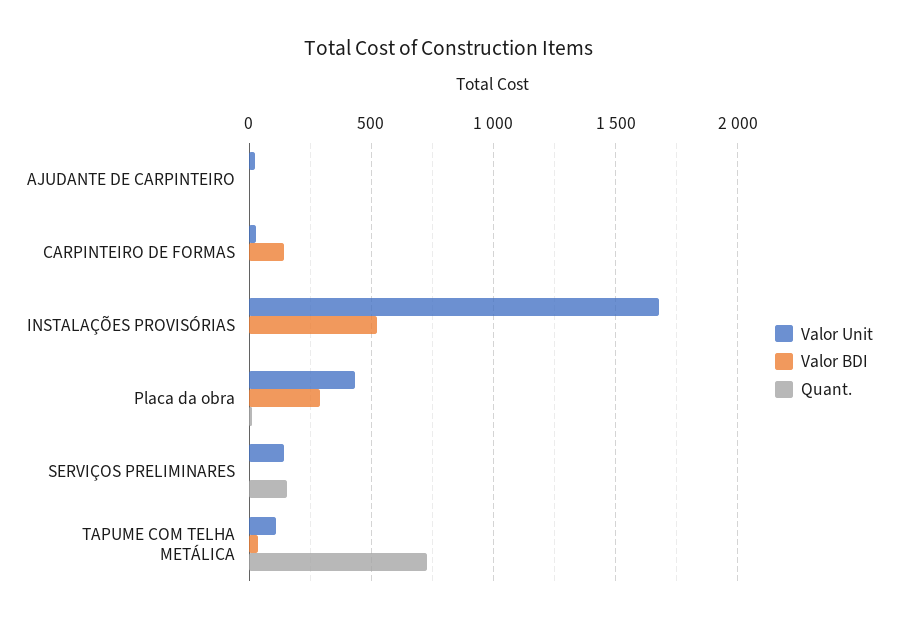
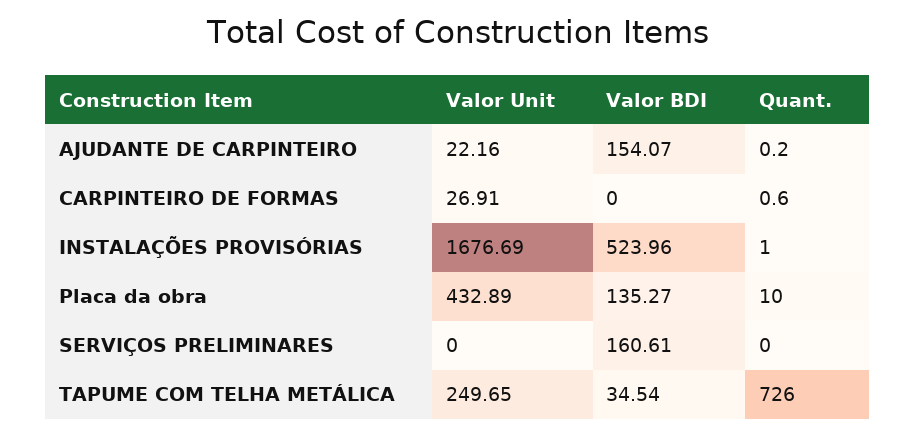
Valor BDI, AJUDANTE DE CARPINTEIRO: 0 -> 154.07
Valor BDI, CARPINTEIRO DE FORMAS: 150 -> 0
Valor BDI, Placa da obra: 300 -> 135.27
Valor Unit, SERVIÇOS PRELIMINARES: 150 -> 0
Valor BDI, SERVIÇOS PRELIMINARES: 0 -> 160.61
Quant., SERVIÇOS PRELIMINARES: 150 -> 0
Valor Unit, TAPUME COM TELHA METÁLICA: 100 -> 249.65

